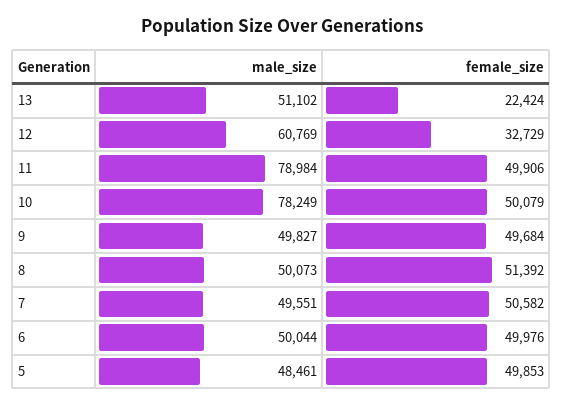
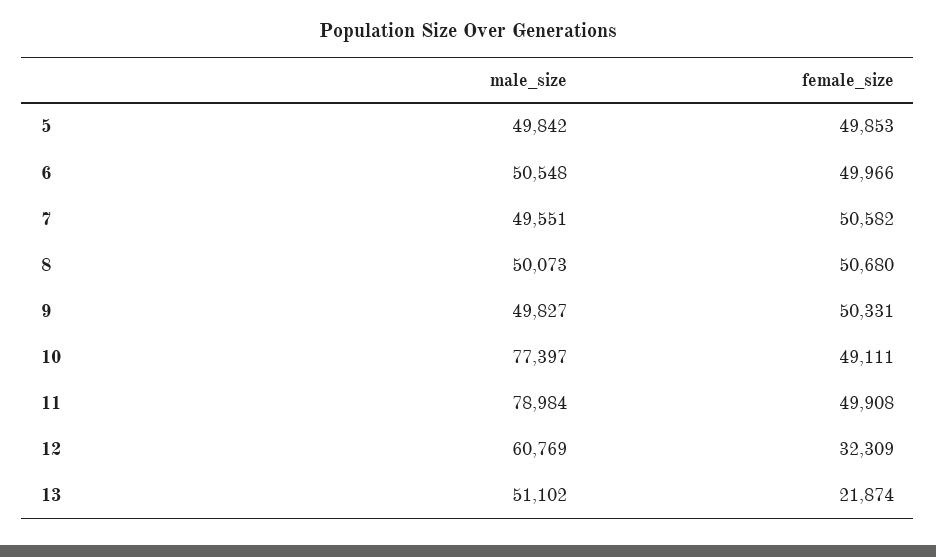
female_size, 13: 22424 -> 21874
female_size, 12: 32729 -> 32309
female_size, 11: 49906 -> 49908
male_size, 10: 78249 -> 77397
female_size, 10: 50079 -> 49111
female_size, 9: 49684 -> 50331
female_size, 8: 51392 -> 50680
male_size, 6: 50044 -> 50548
female_size, 6: 49976 -> 49966
male_size, 5: 48461 -> 49842

